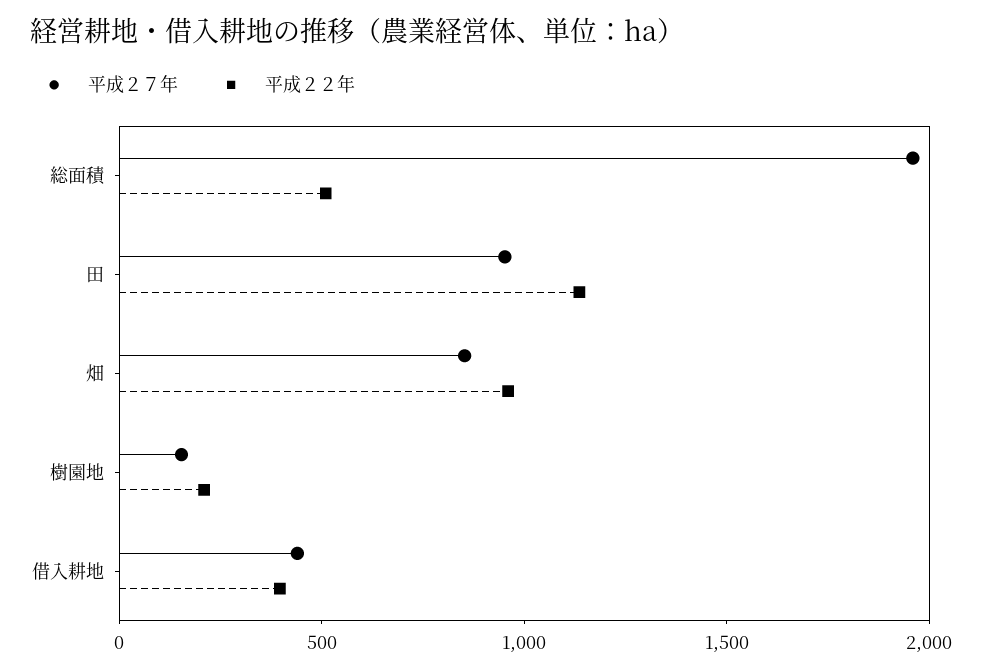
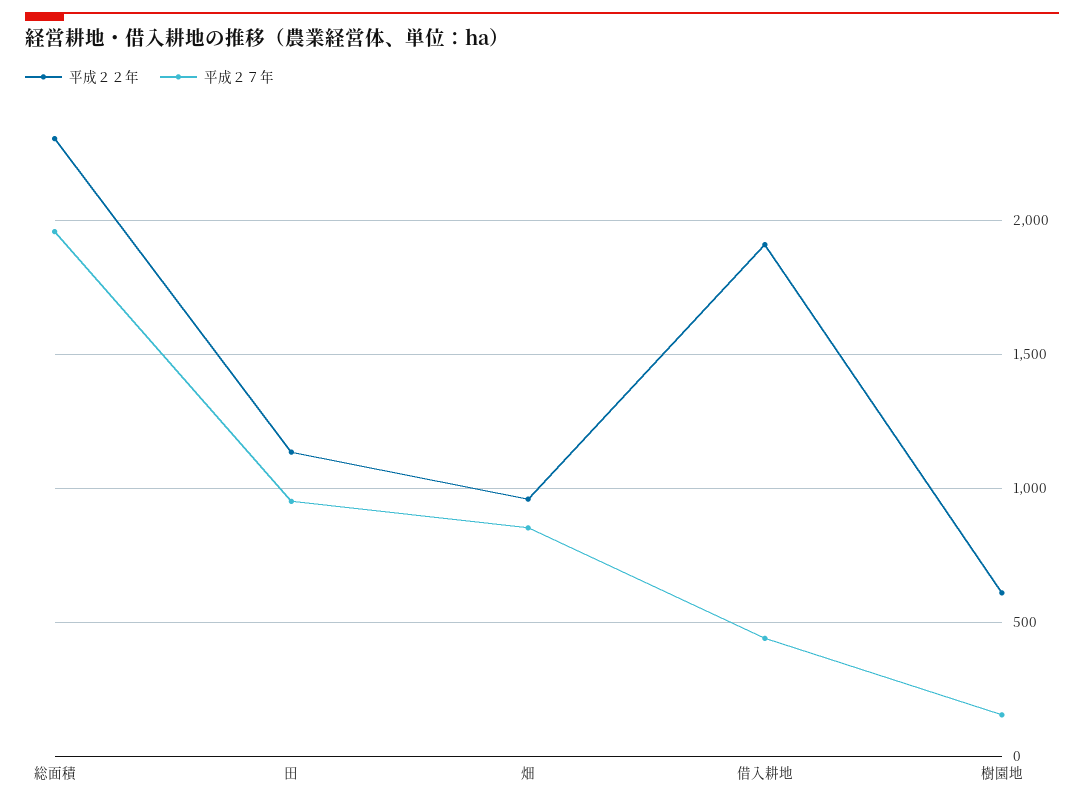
平成２２年, 総面積: 500 -> 2300
平成２２年, 樹園地: 200 -> 600
平成２２年, 借入耕地: 400 -> 1900

